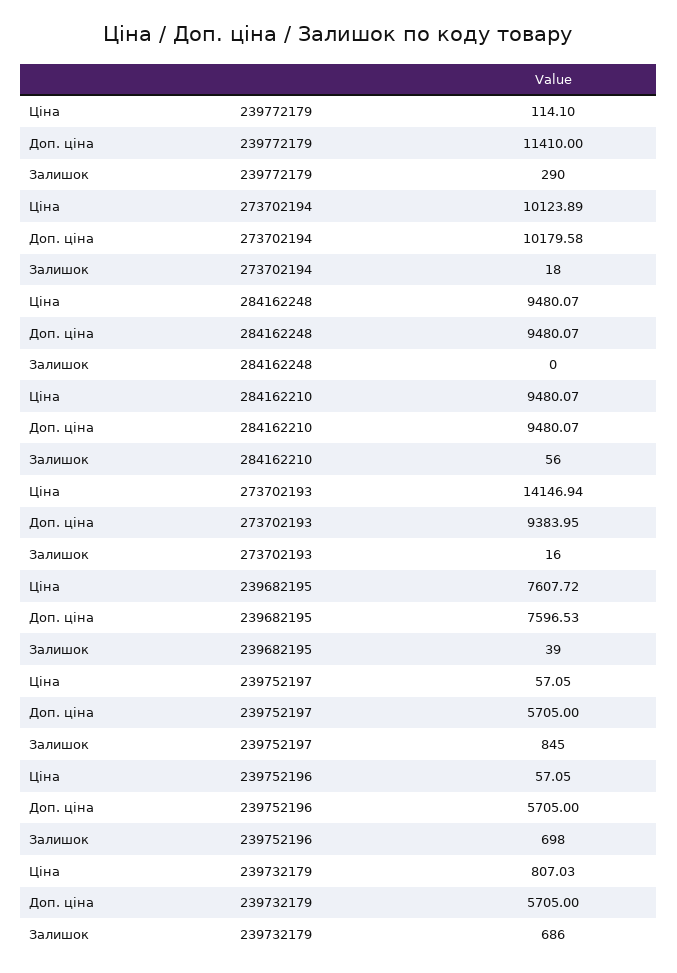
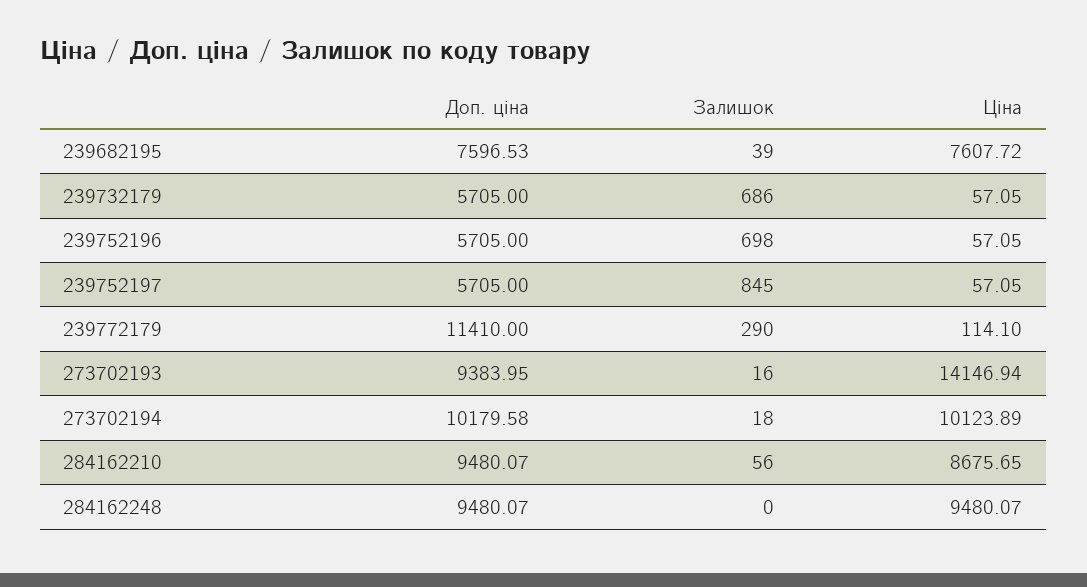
Ціна, 284162210: 9480.07 -> 8675.65
Ціна, 239732179: 807.03 -> 57.05

